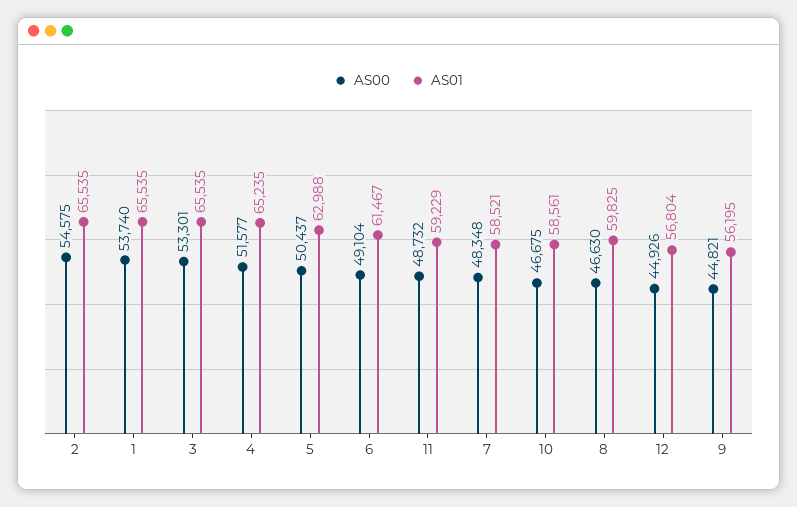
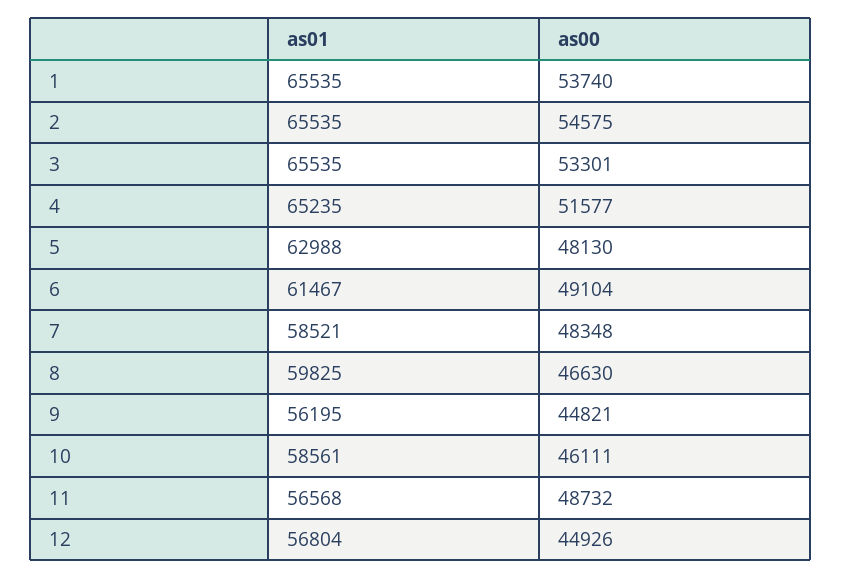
AS00, 5: 50437 -> 48130
AS01, 11: 59229 -> 56568
AS00, 10: 46675 -> 46111

